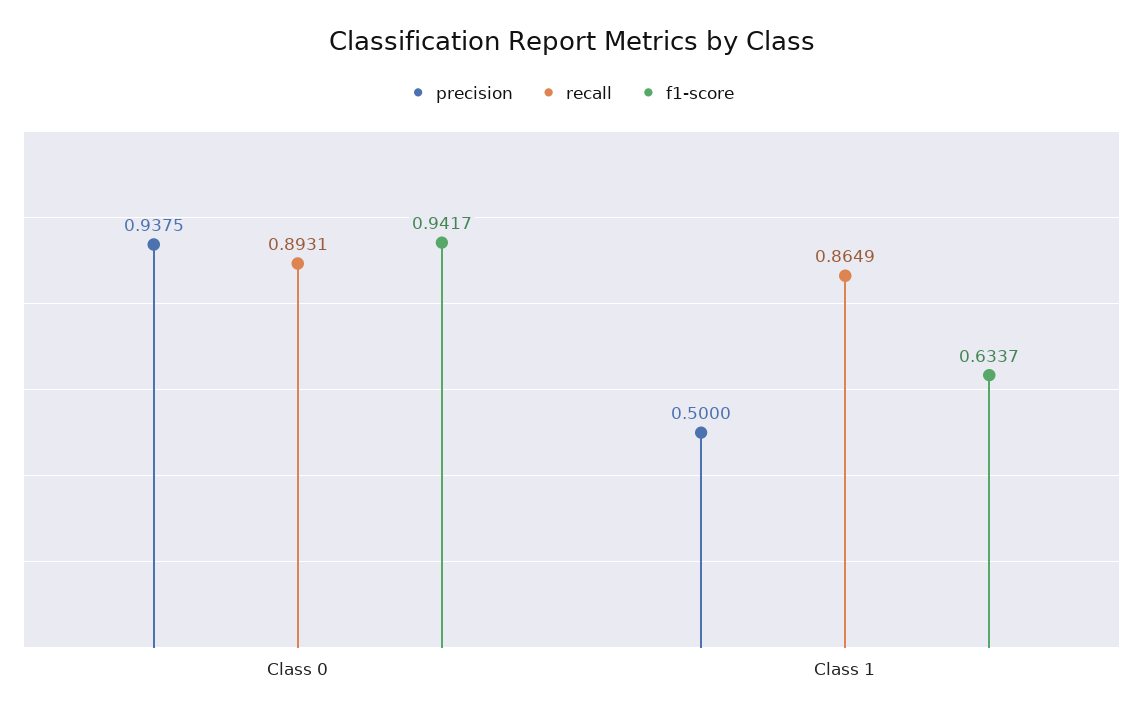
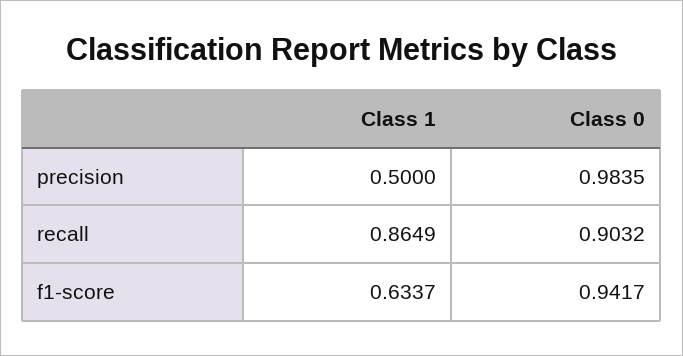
precision, Class 0: 0.9375 -> 0.9835
recall, Class 0: 0.8931 -> 0.9032

